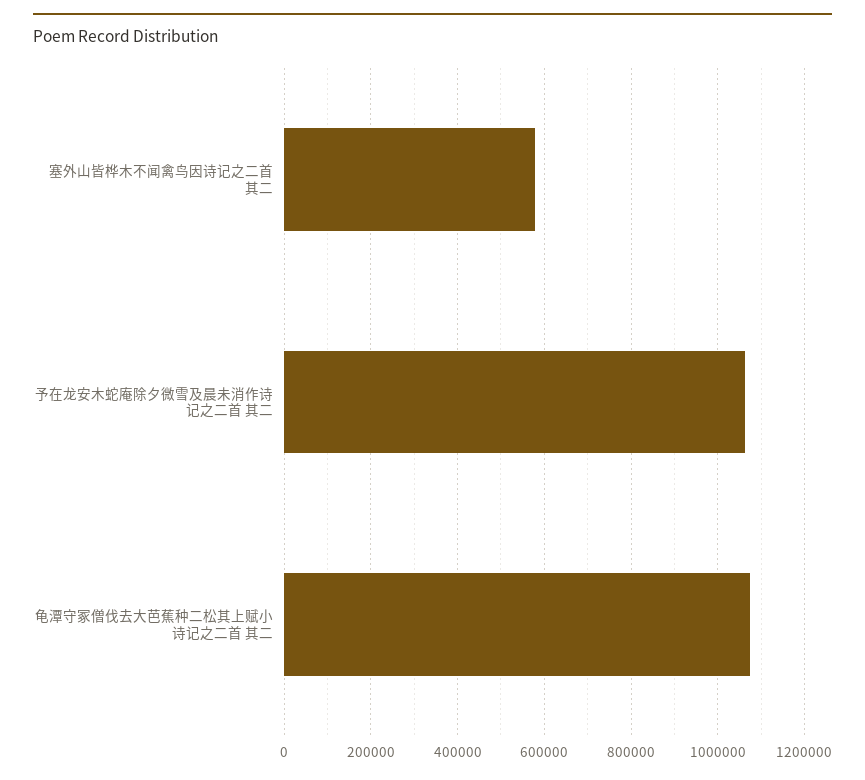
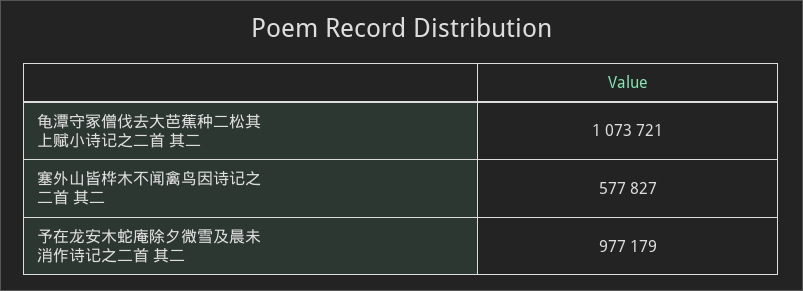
予在龙安木蛇庵除夕微雪及晨未消作诗记之二首 其二: 1060000 -> 977179

